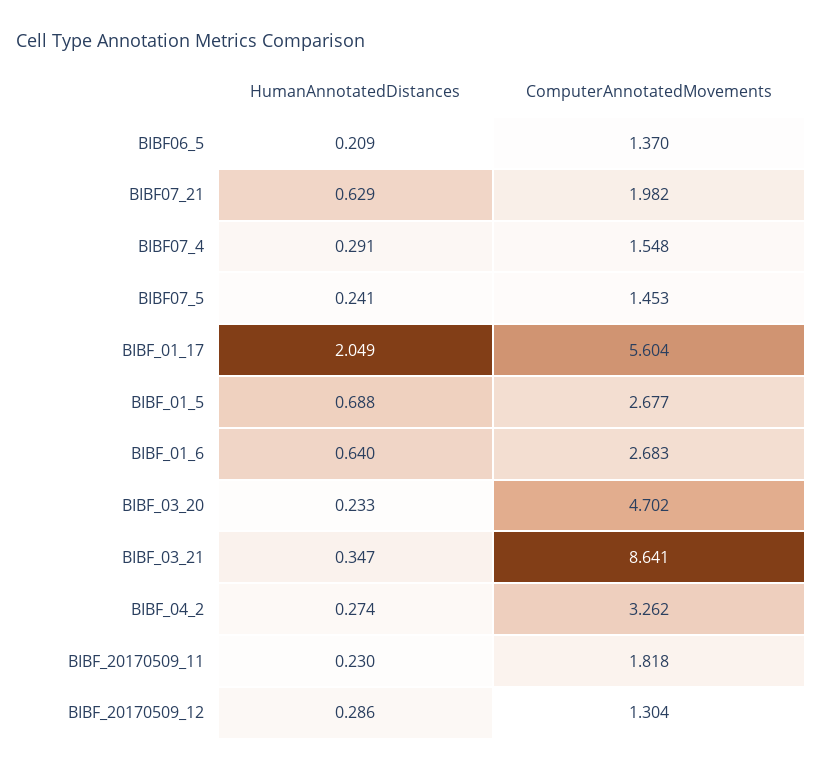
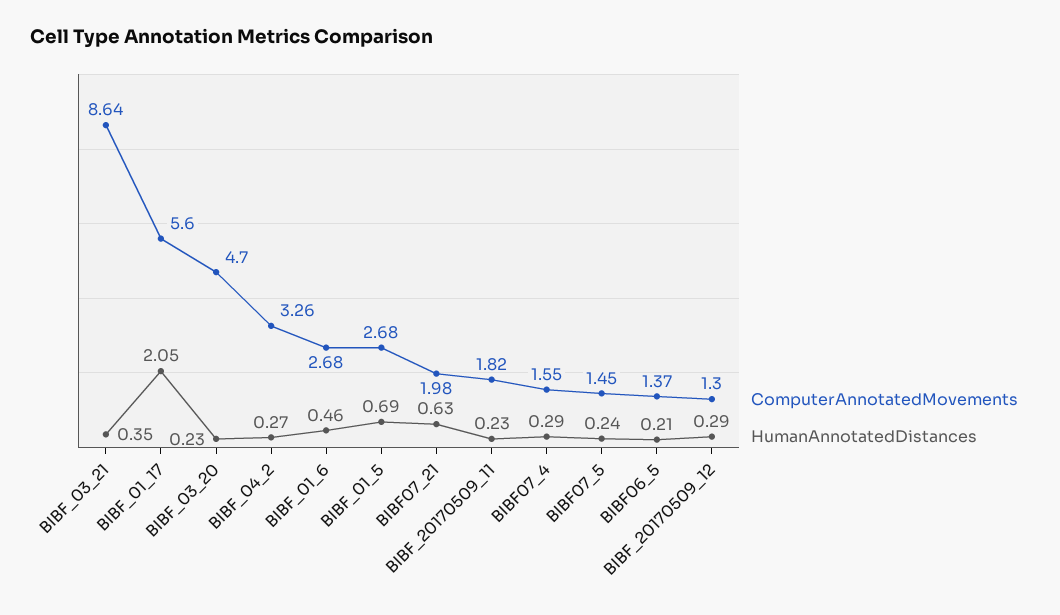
HumanAnnotatedDistances, BIBF_01_6: 0.64 -> 0.46

